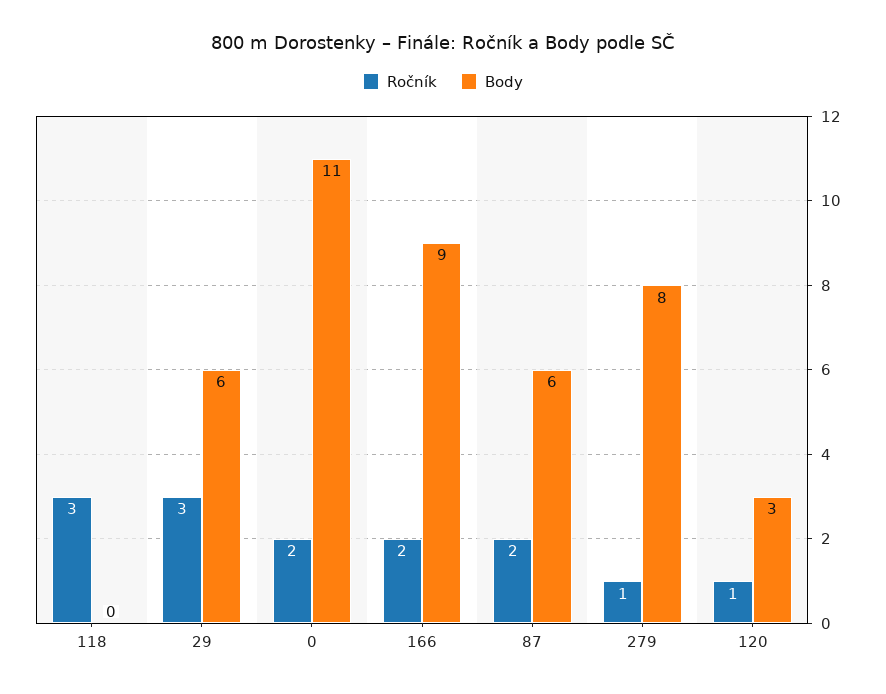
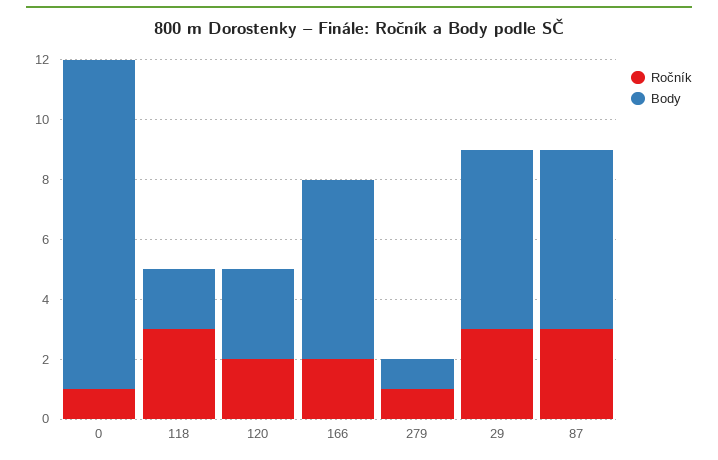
Body, 118: 0 -> 2
Ročník, 0: 2 -> 1
Body, 166: 9 -> 6
Ročník, 87: 2 -> 3
Body, 279: 8 -> 1
Ročník, 120: 1 -> 2

